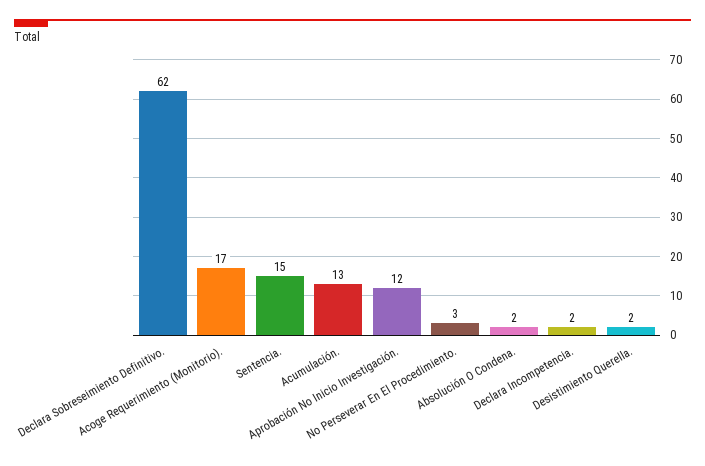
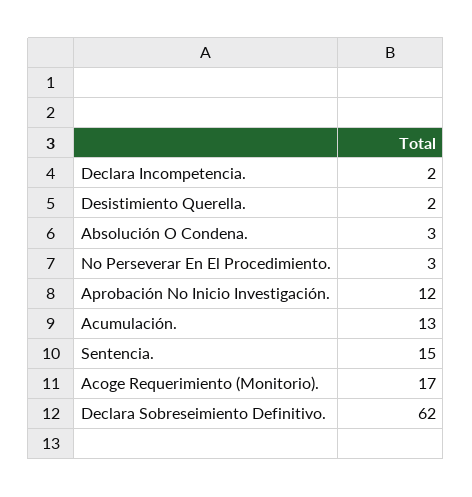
Absolución O Condena.: 2 -> 3

